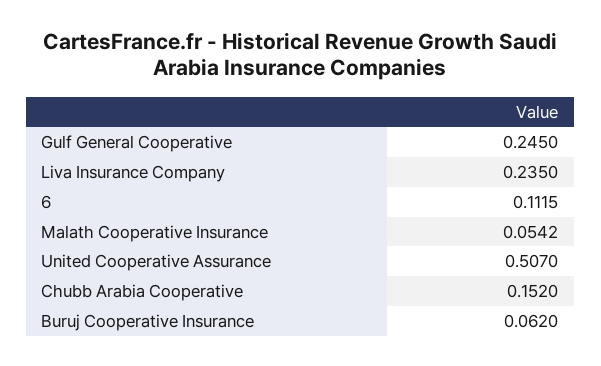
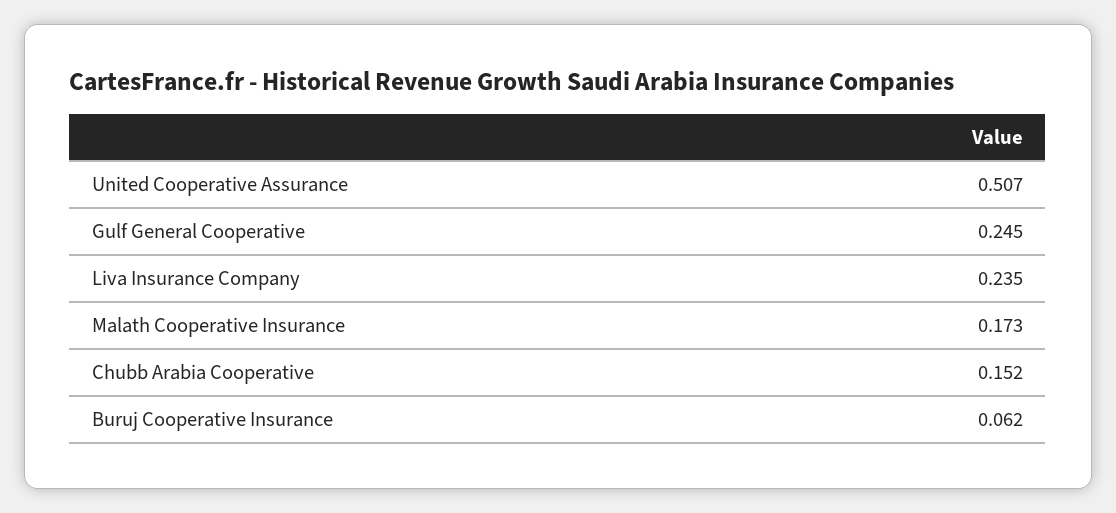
6: 0.1115 -> none
Malath Cooperative Insurance: 0.0542 -> 0.173

